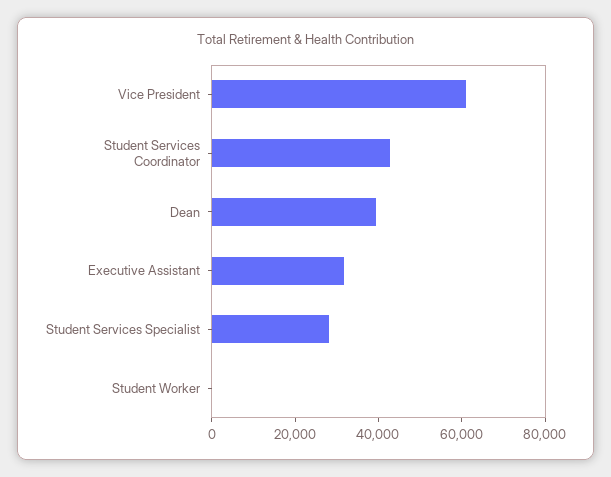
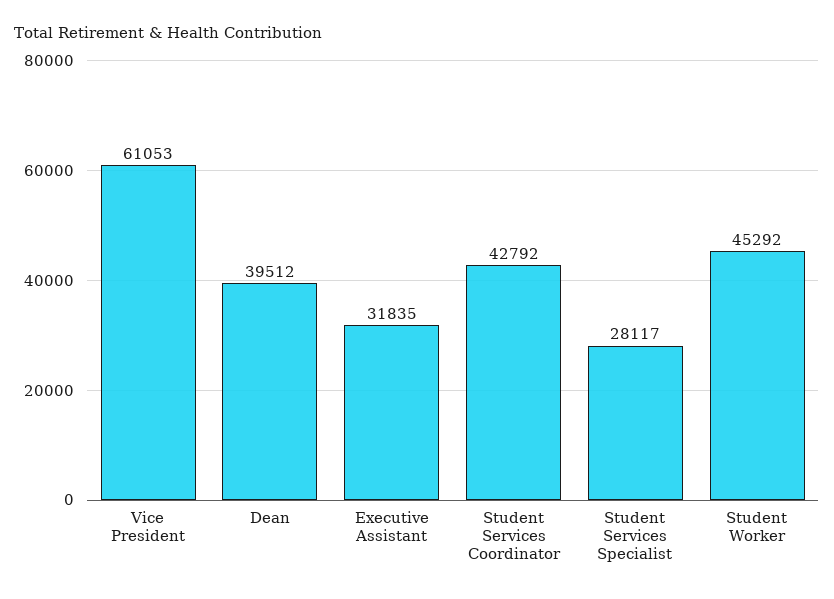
Student Worker: 0 -> 45292

